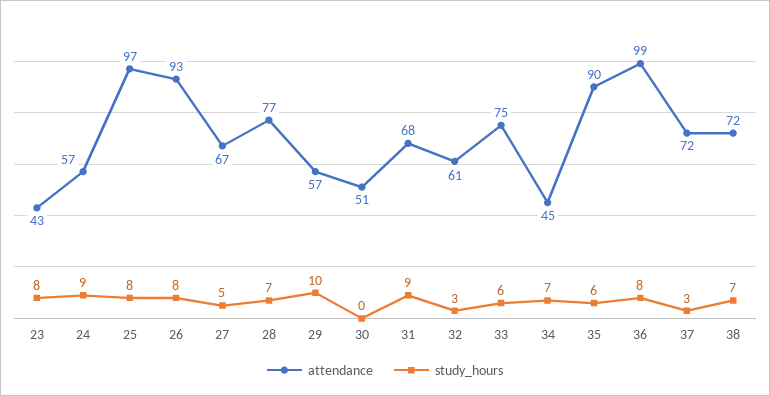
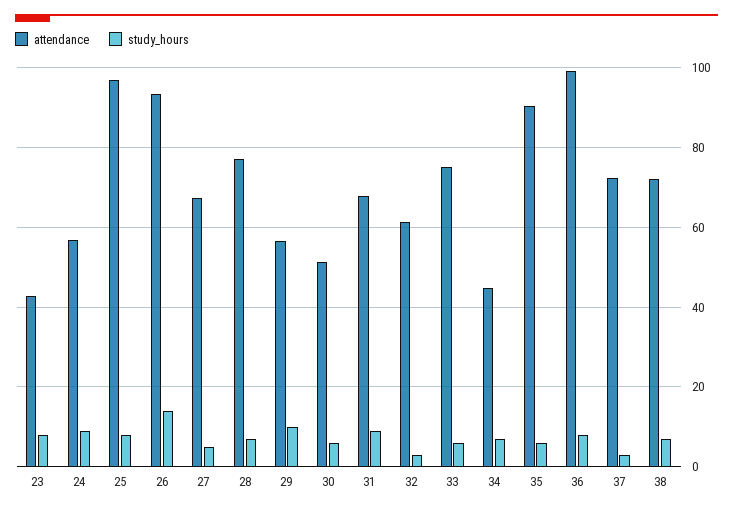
study_hours, 26: 8 -> 14
study_hours, 30: 0 -> 6

